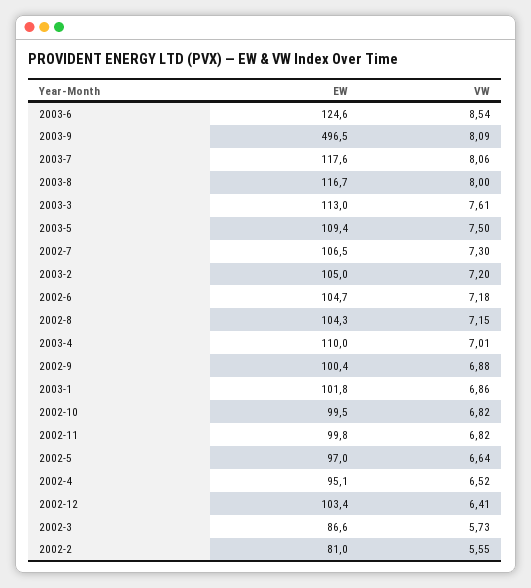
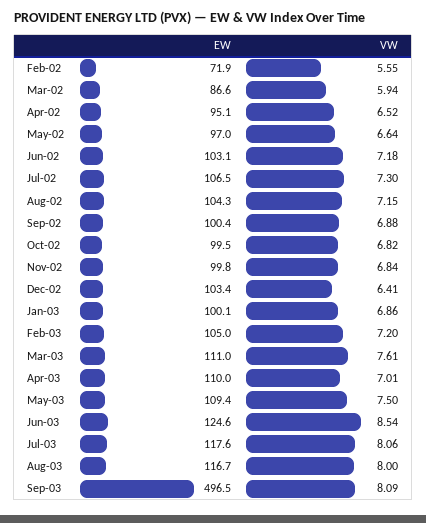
EW, 2003-3: 113 -> 111
EW, 2002-6: 104.7 -> 103.1
EW, 2003-1: 101.8 -> 100.1
VW, 2002-11: 6.82 -> 6.84
VW, 2002-3: 5.73 -> 5.94
EW, 2002-2: 81 -> 71.9

